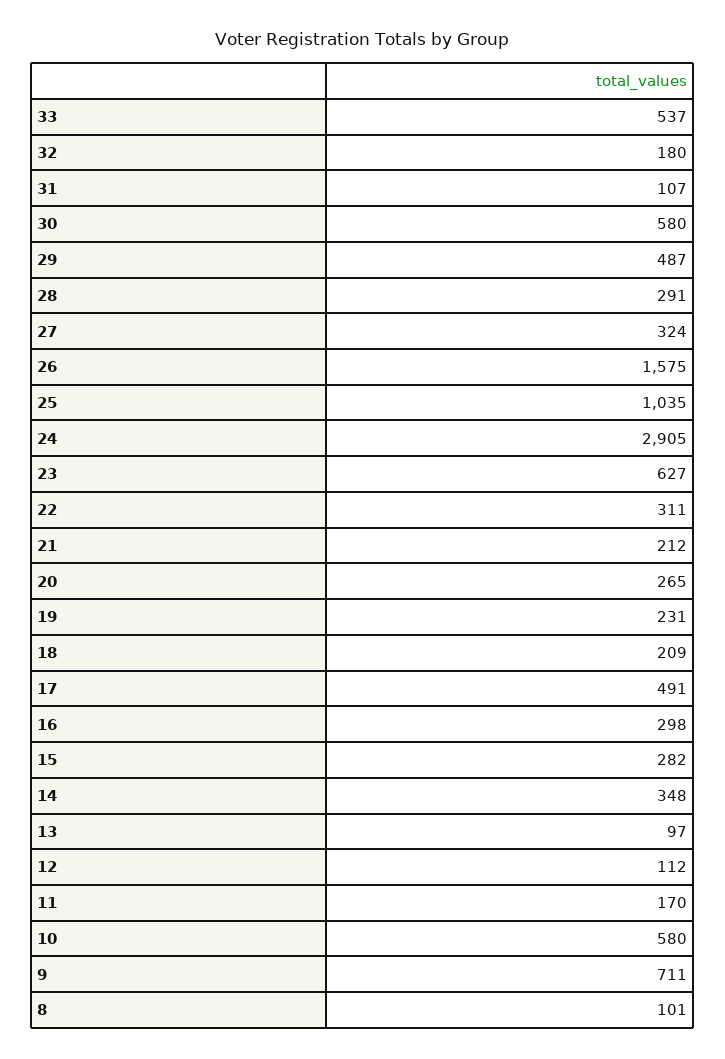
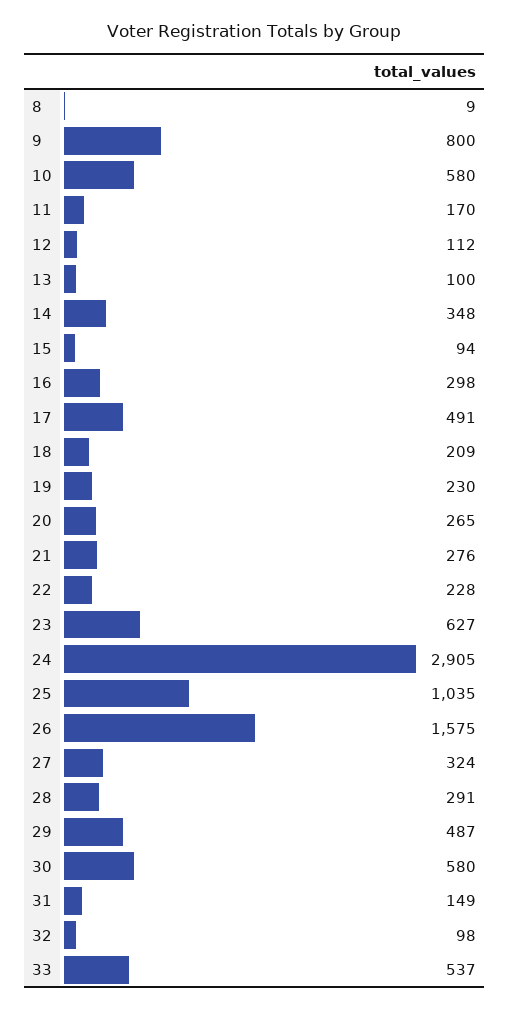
32: 180 -> 98
31: 107 -> 149
22: 311 -> 228
21: 212 -> 276
19: 231 -> 230
15: 282 -> 94
13: 97 -> 100
9: 711 -> 800
8: 101 -> 9

